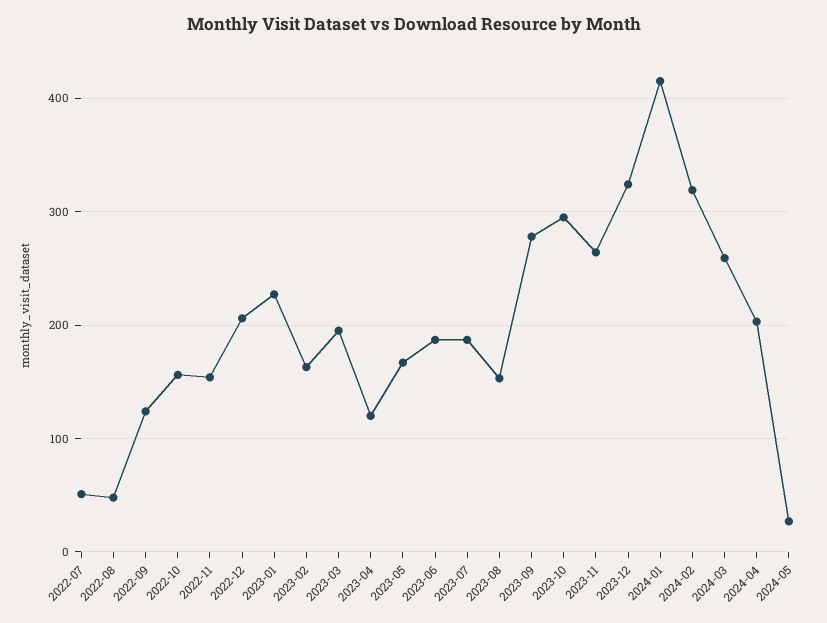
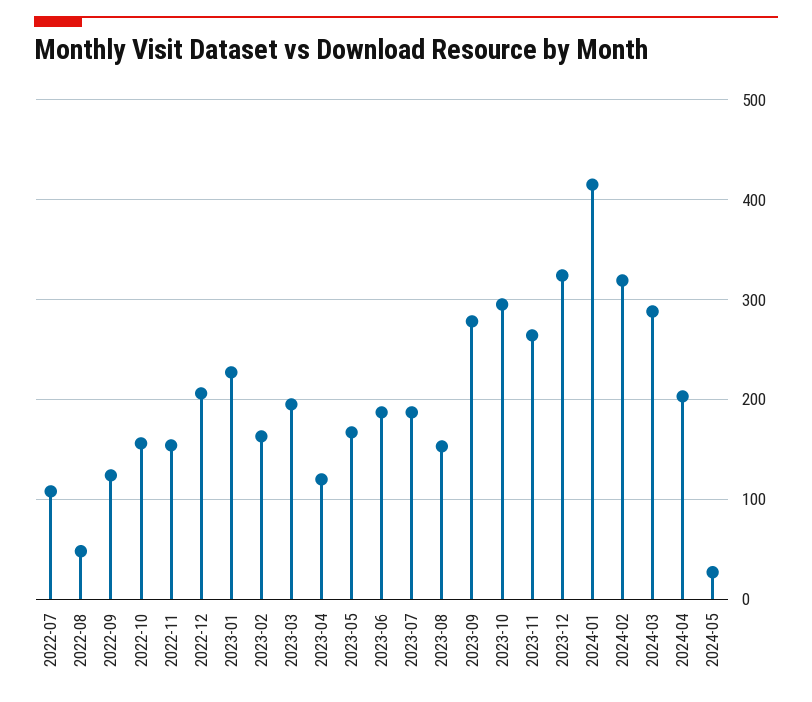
2022-07: 50 -> 110
2024-03: 260 -> 290

